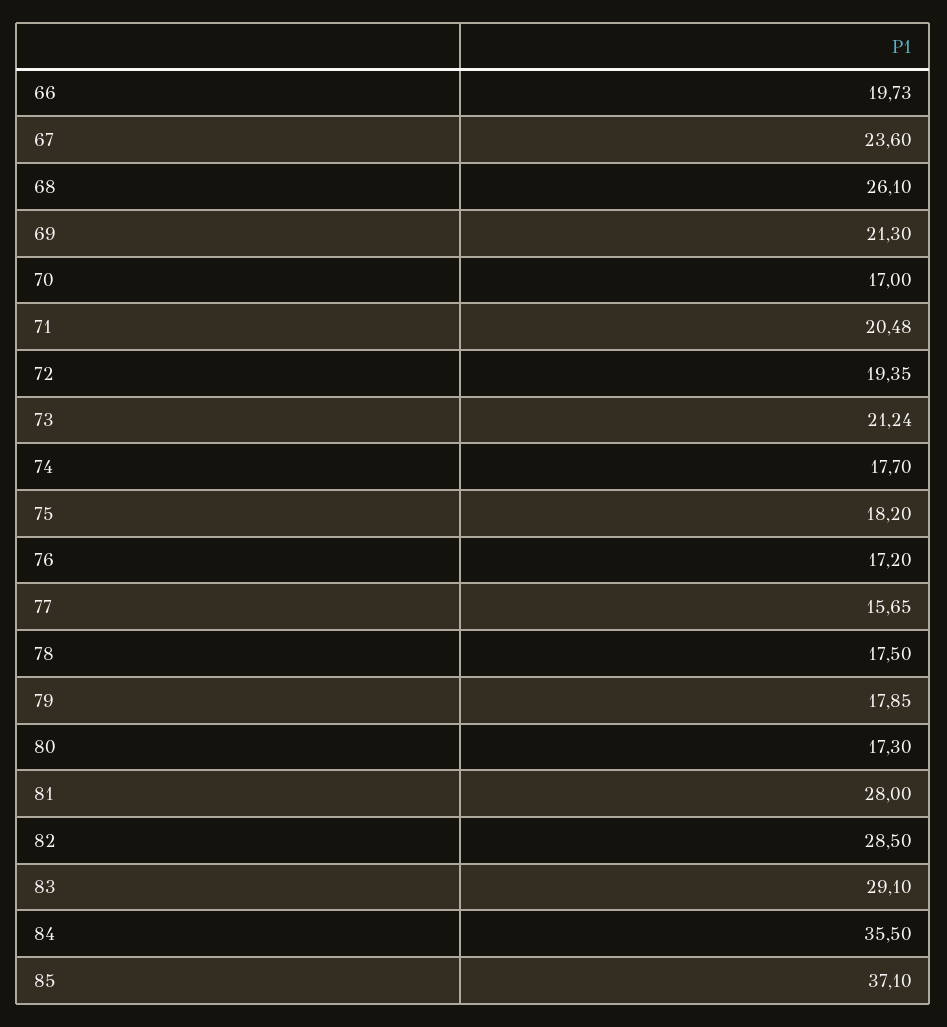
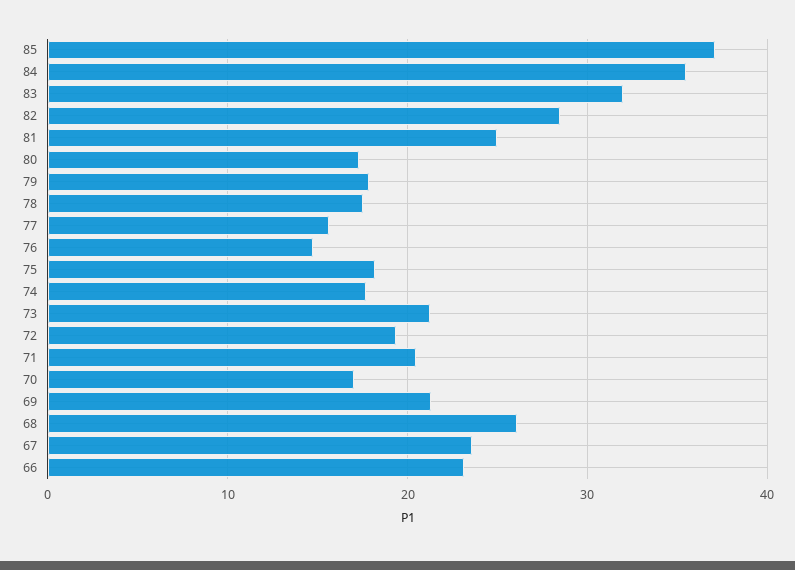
66: 19.73 -> 23
76: 17.2 -> 15
81: 28 -> 25
83: 29.1 -> 32

